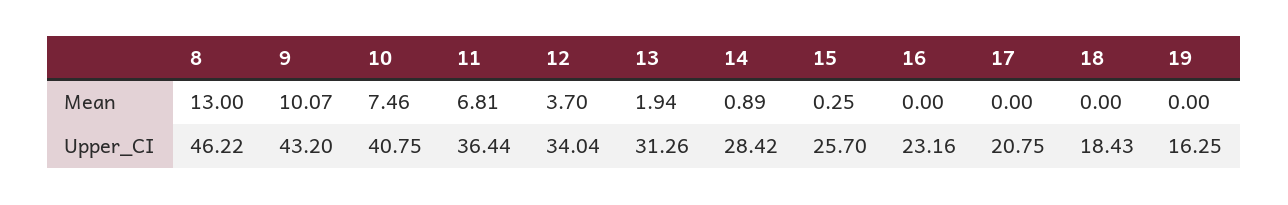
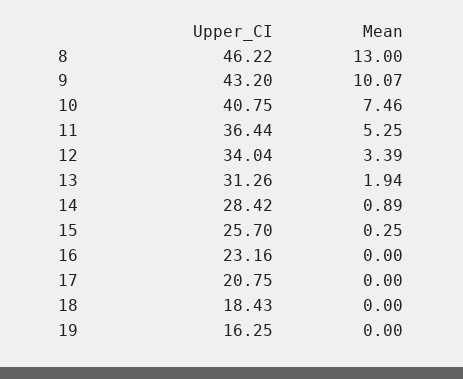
11, Mean: 6.81 -> 5.25
12, Mean: 3.7 -> 3.39

